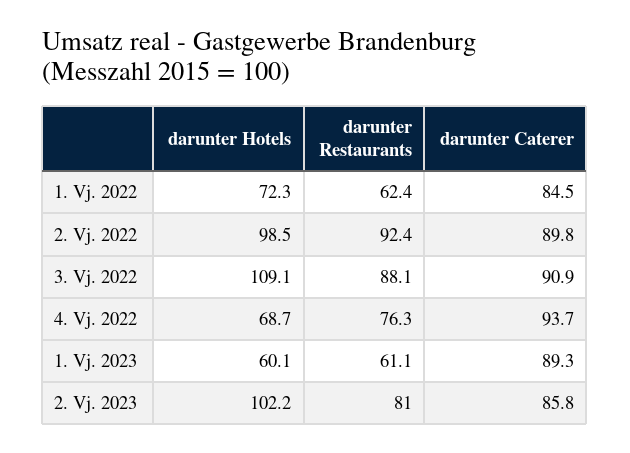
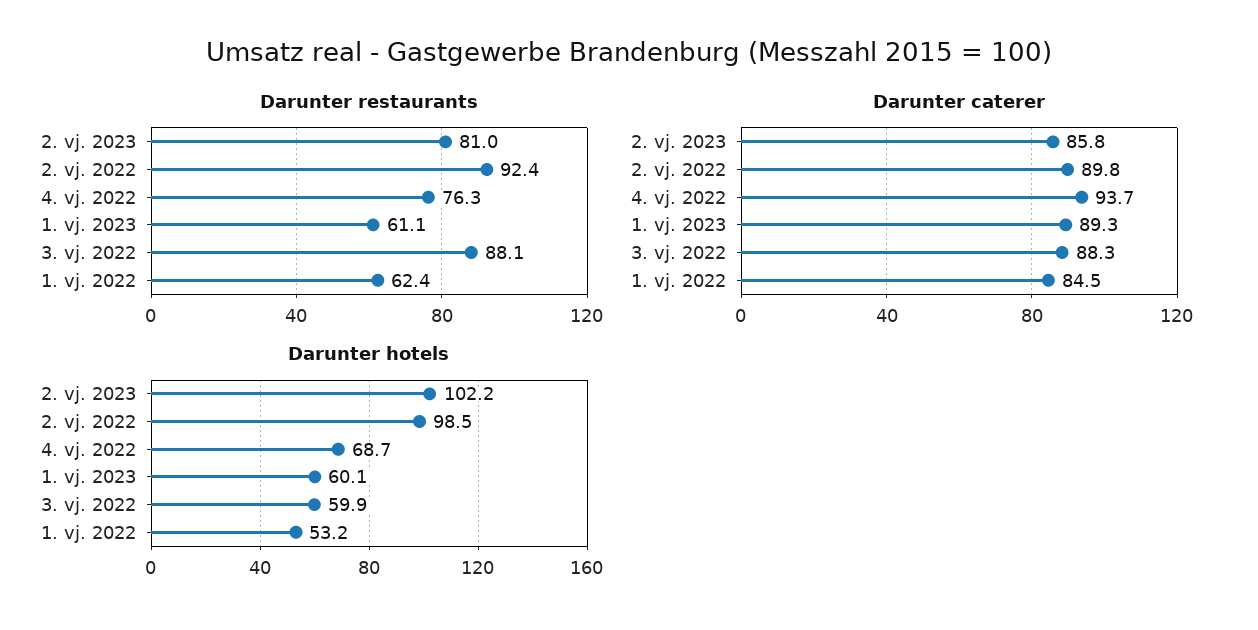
darunter Hotels, 1. Vj. 2022: 72.3 -> 53.2
darunter Hotels, 3. Vj. 2022: 109.1 -> 59.9
darunter Caterer, 3. Vj. 2022: 90.9 -> 88.3

